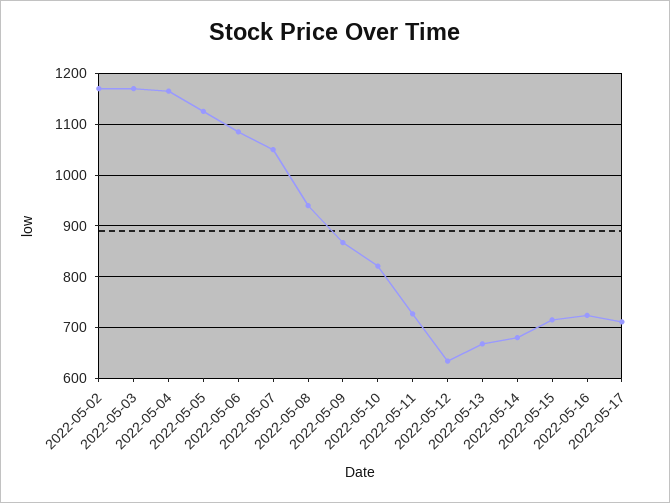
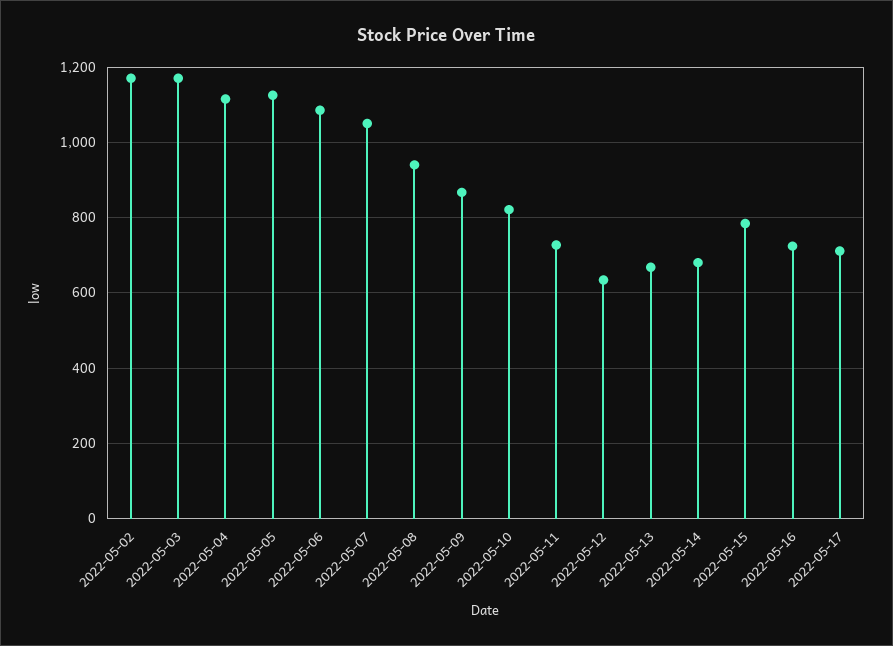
2022-05-04: 1160 -> 1120
2022-05-15: 720 -> 780

